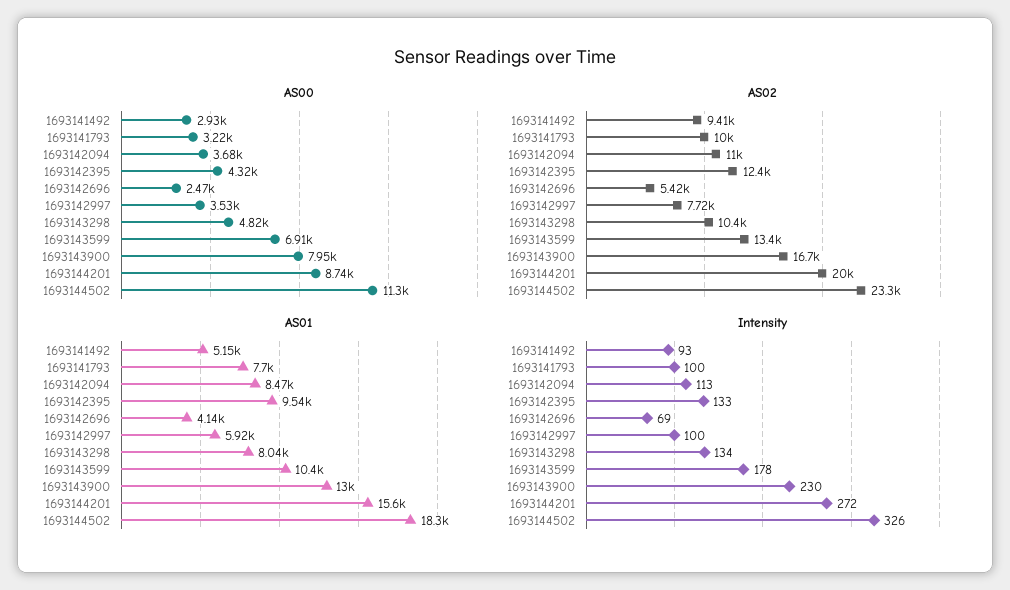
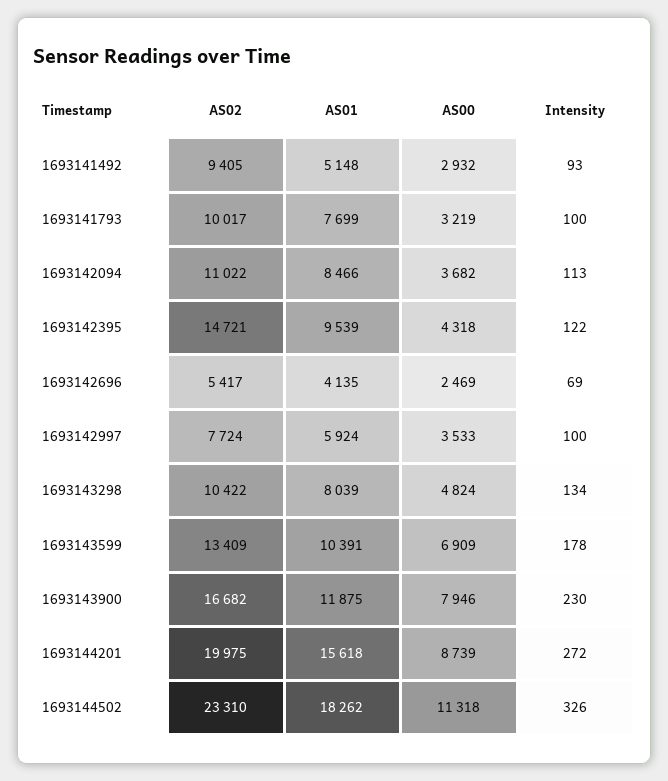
AS02, 1693142395: 12400 -> 14721
AS01, 1693143900: 13000 -> 11875
Intensity, 1693142395: 133 -> 122

